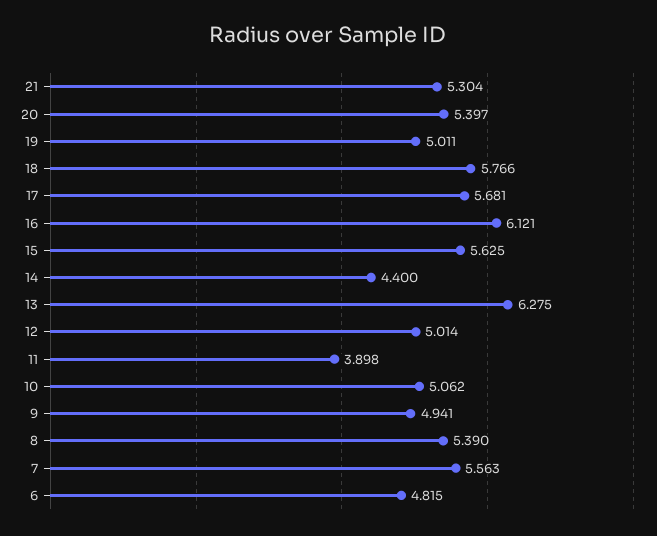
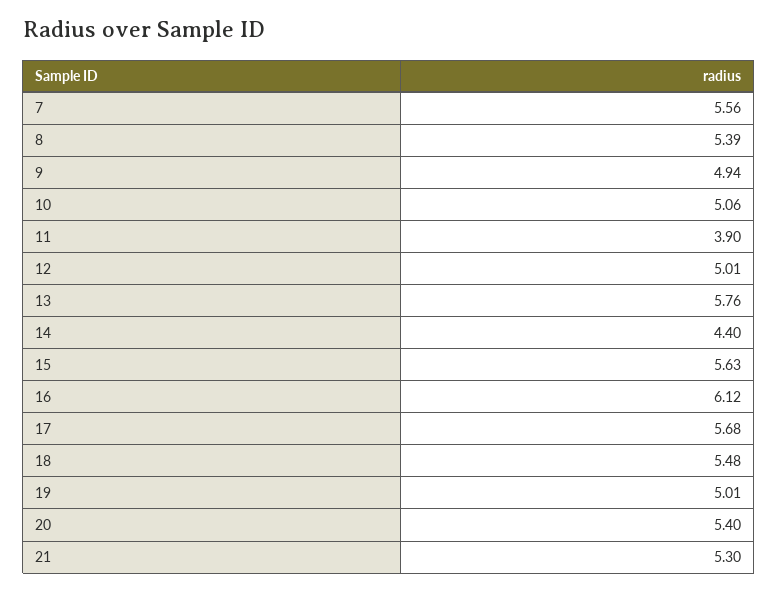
18: 5.766 -> 5.48
13: 6.275 -> 5.76
6: 4.815 -> none

